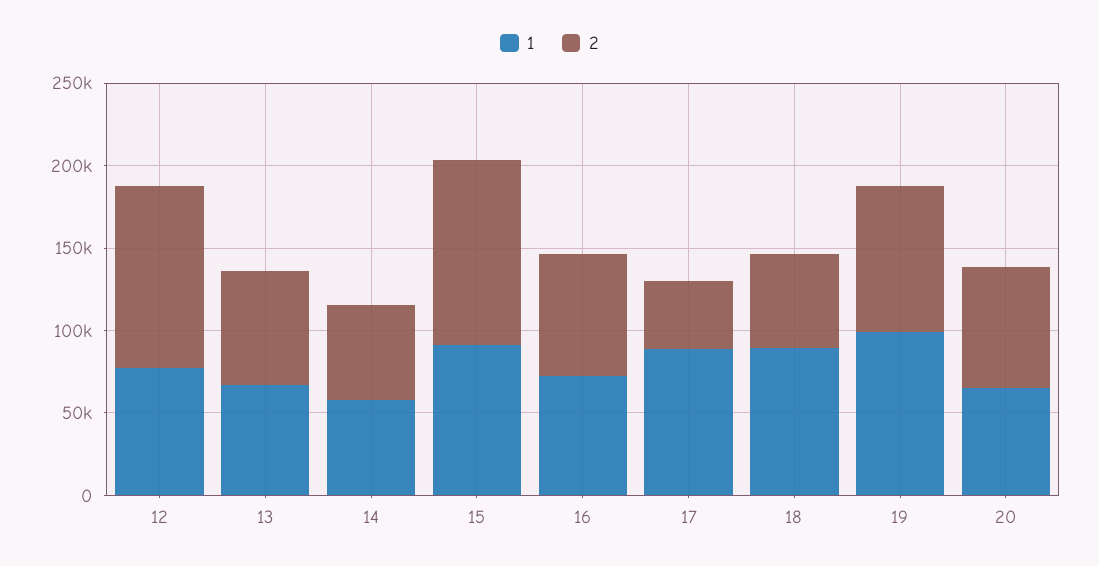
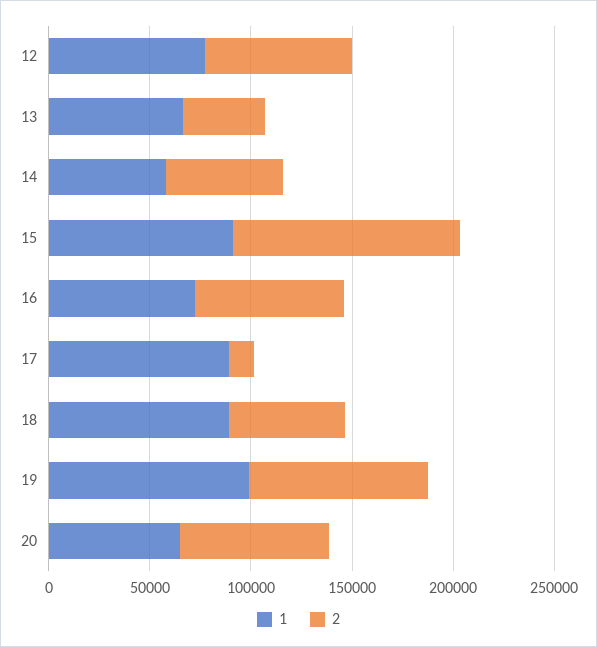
2, 12: 110000 -> 70000
2, 13: 70000 -> 40000
2, 17: 40000 -> 10000

